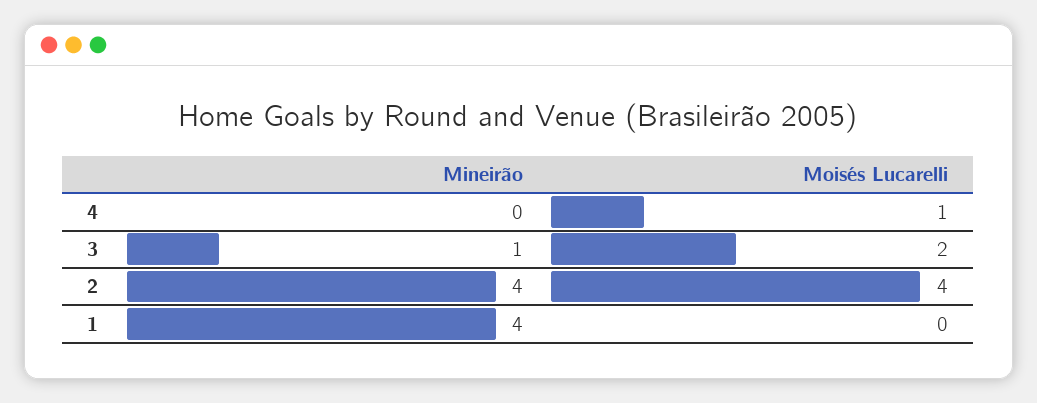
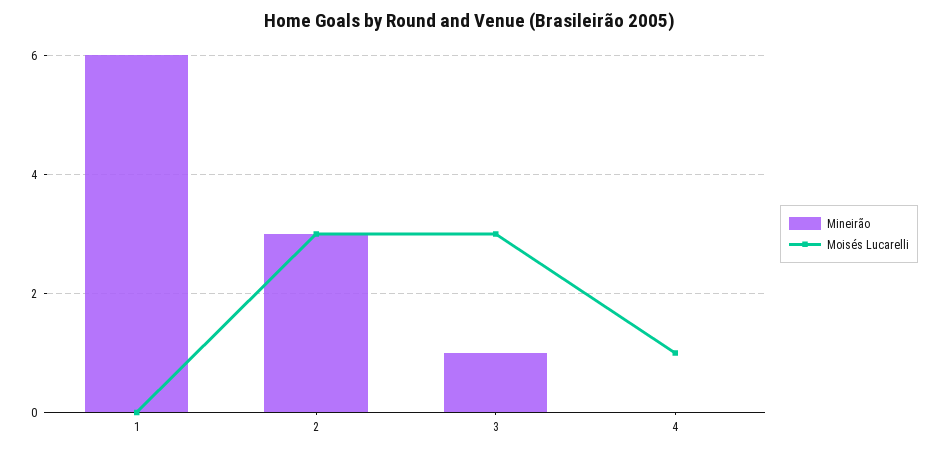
Moisés Lucarelli, 3: 2 -> 3
Mineirão, 2: 4 -> 3
Moisés Lucarelli, 2: 4 -> 3
Mineirão, 1: 4 -> 6

